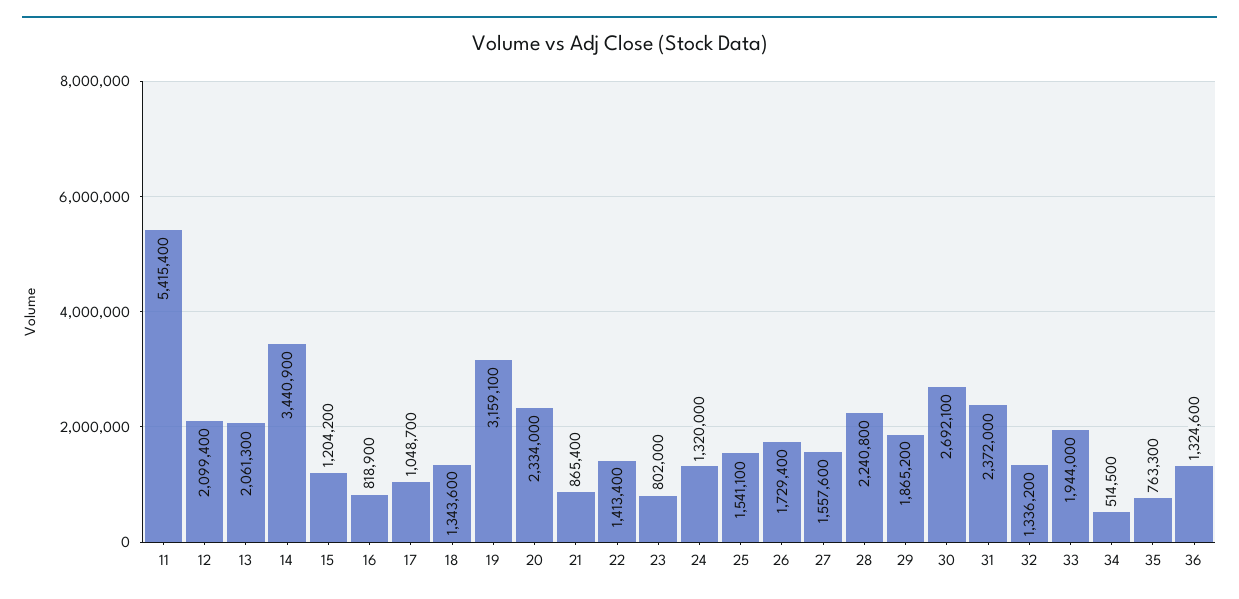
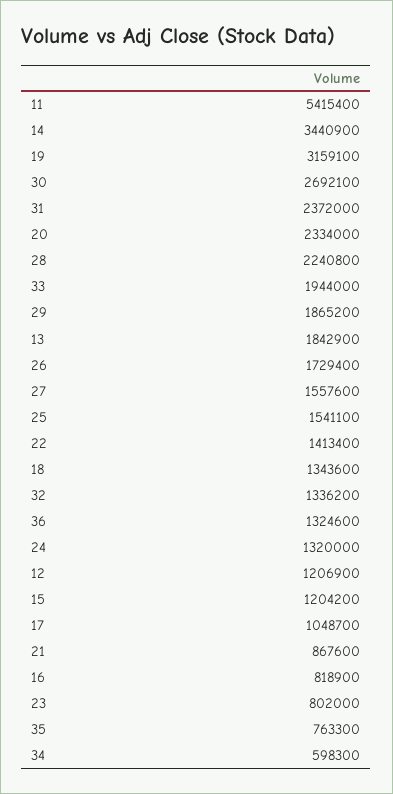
12: 2099400 -> 1206900
13: 2061300 -> 1842900
21: 865400 -> 867600
34: 514500 -> 598300

